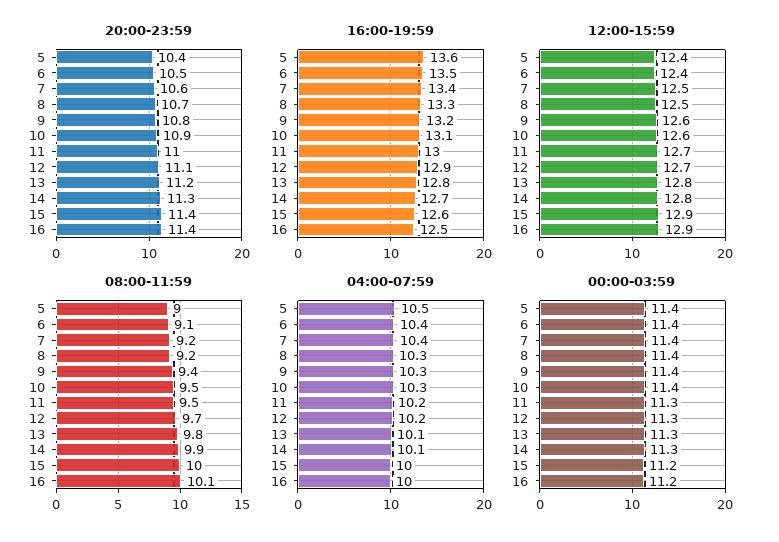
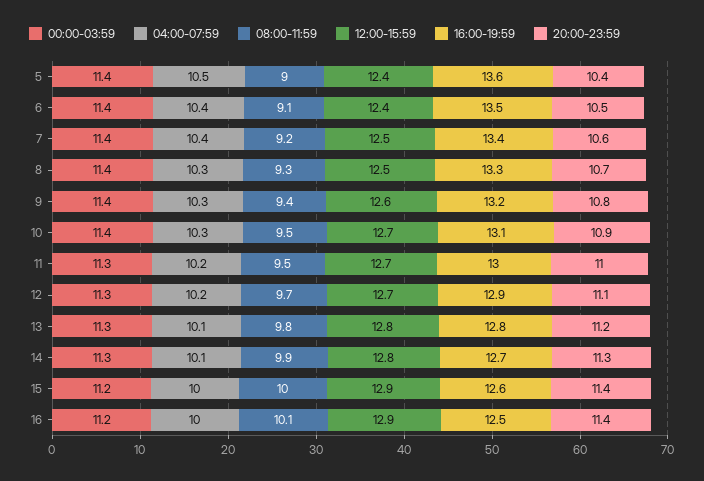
12:00-15:59, 10: 12.6 -> 12.7
08:00-11:59, 8: 9.2 -> 9.3

